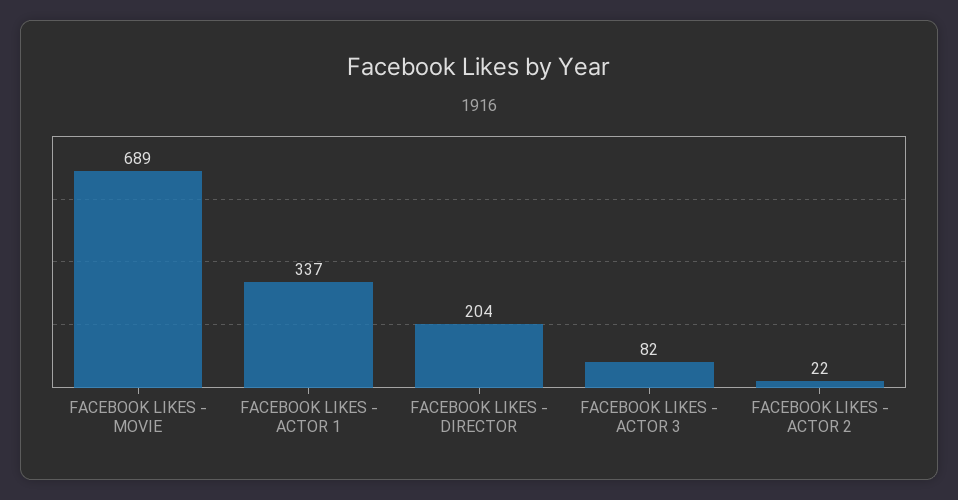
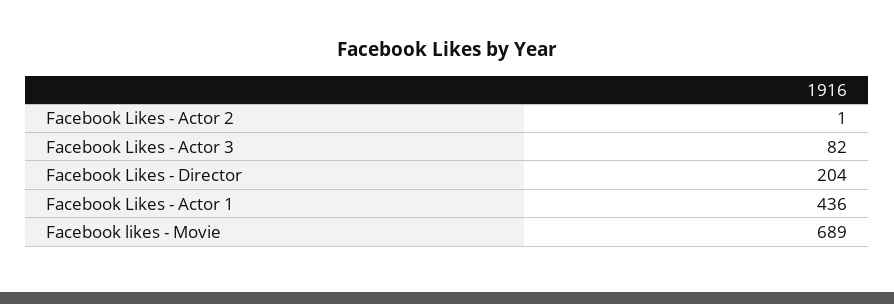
FACEBOOK LIKES - ACTOR 1: 337 -> 436
FACEBOOK LIKES - ACTOR 2: 22 -> 1

